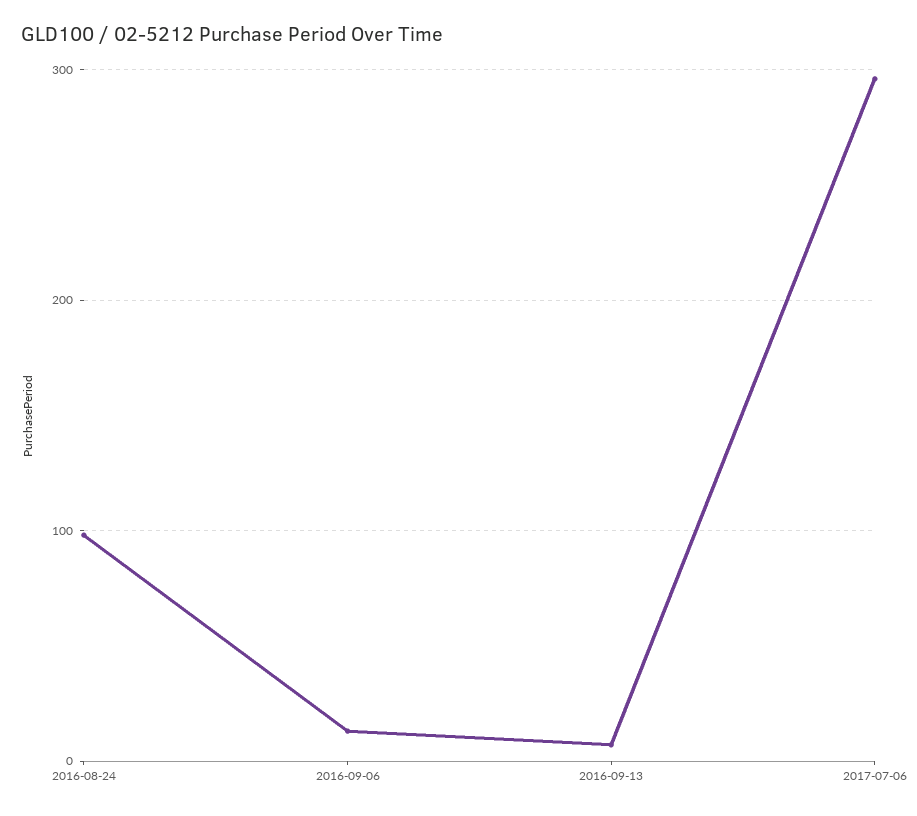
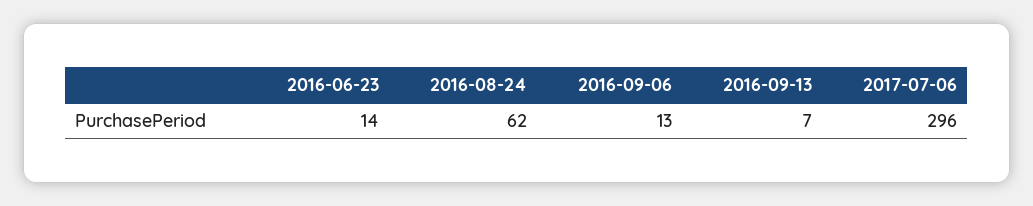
2016-08-24: 100 -> 62
2016-06-23: none -> 14

